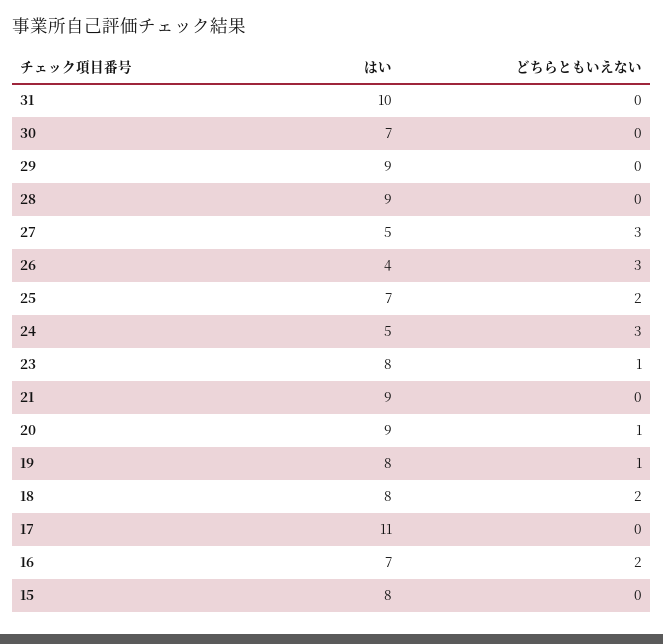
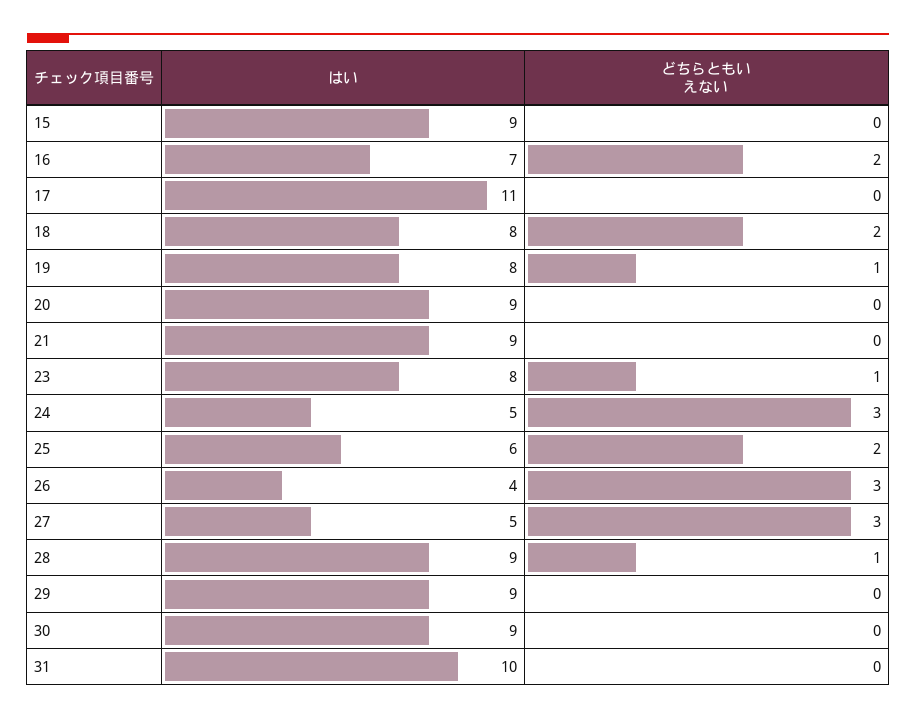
はい, 30: 7 -> 9
どちらともいえない, 28: 0 -> 1
はい, 25: 7 -> 6
どちらともいえない, 20: 1 -> 0
はい, 15: 8 -> 9

